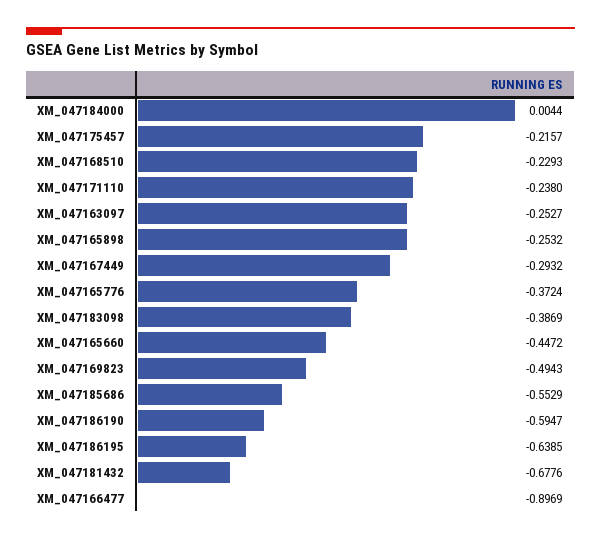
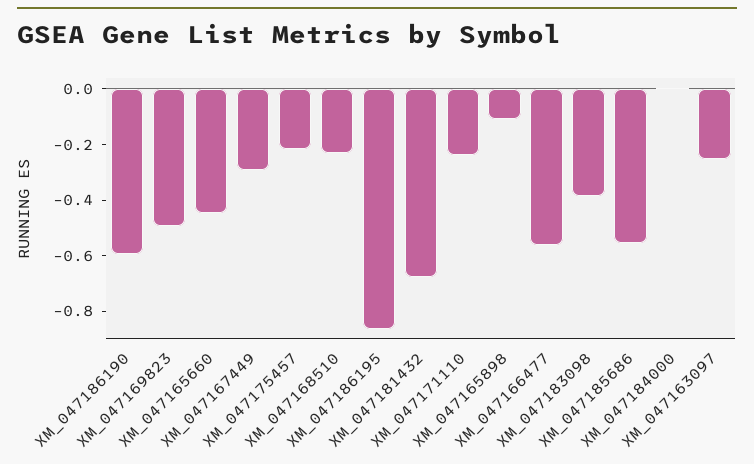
XM_047165898: -0.2532 -> -0.1
XM_047165776: -0.3724 -> none
XM_047186195: -0.6385 -> -0.85
XM_047166477: -0.8969 -> -0.55

